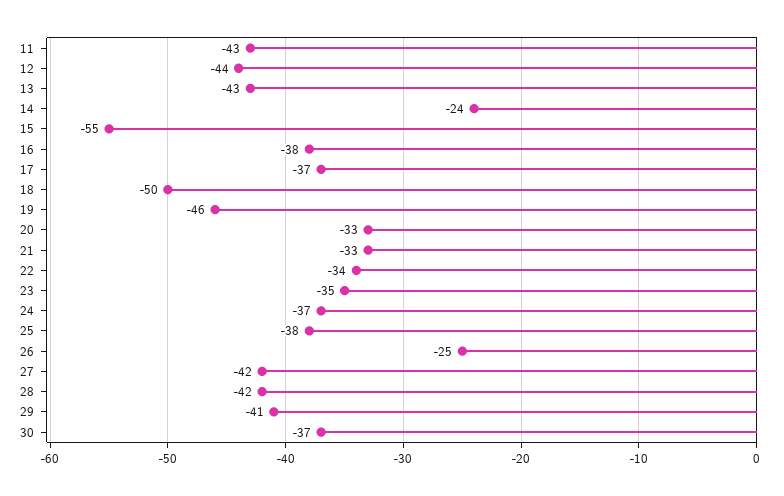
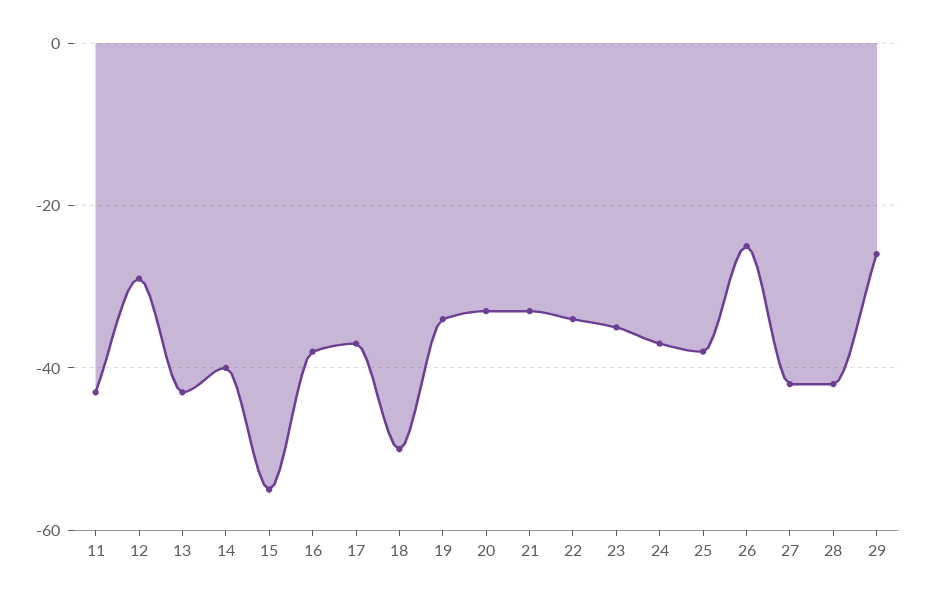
12: -44 -> -30
14: -24 -> -40
19: -46 -> -35
29: -41 -> -25
30: -37 -> none

